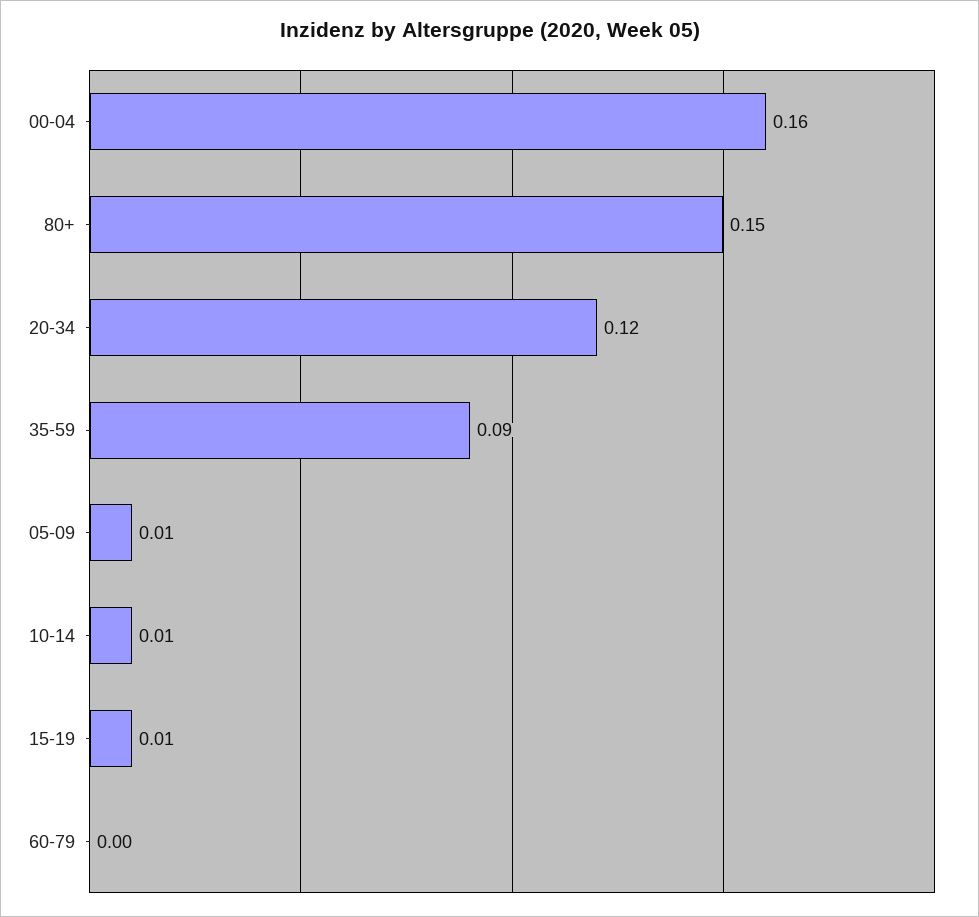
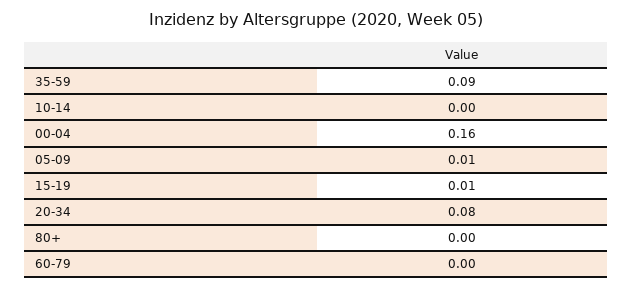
80+: 0.15 -> 0
20-34: 0.12 -> 0.08
10-14: 0.01 -> 0

